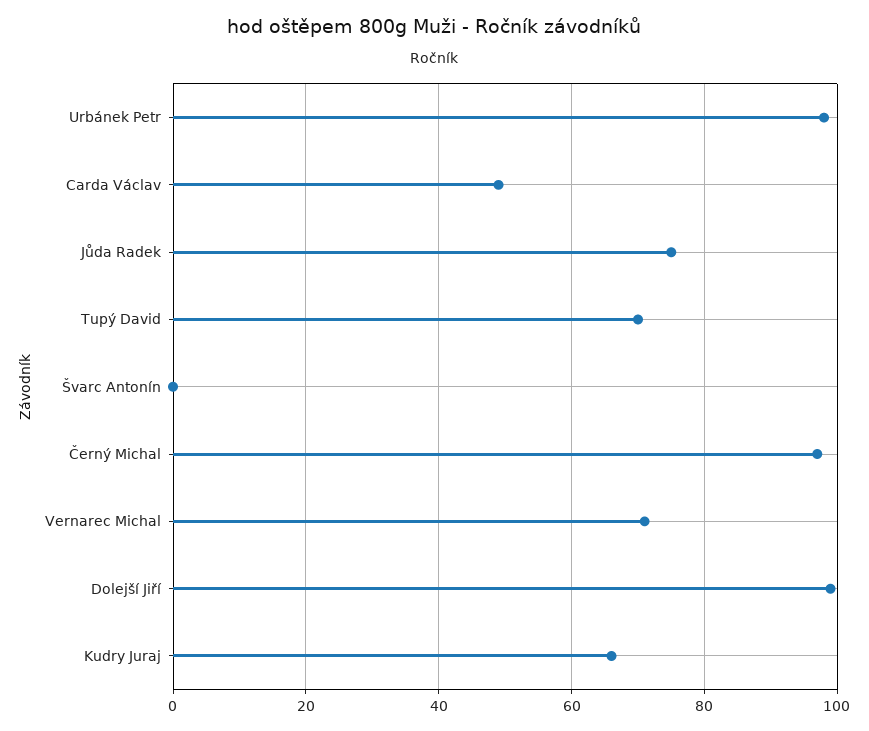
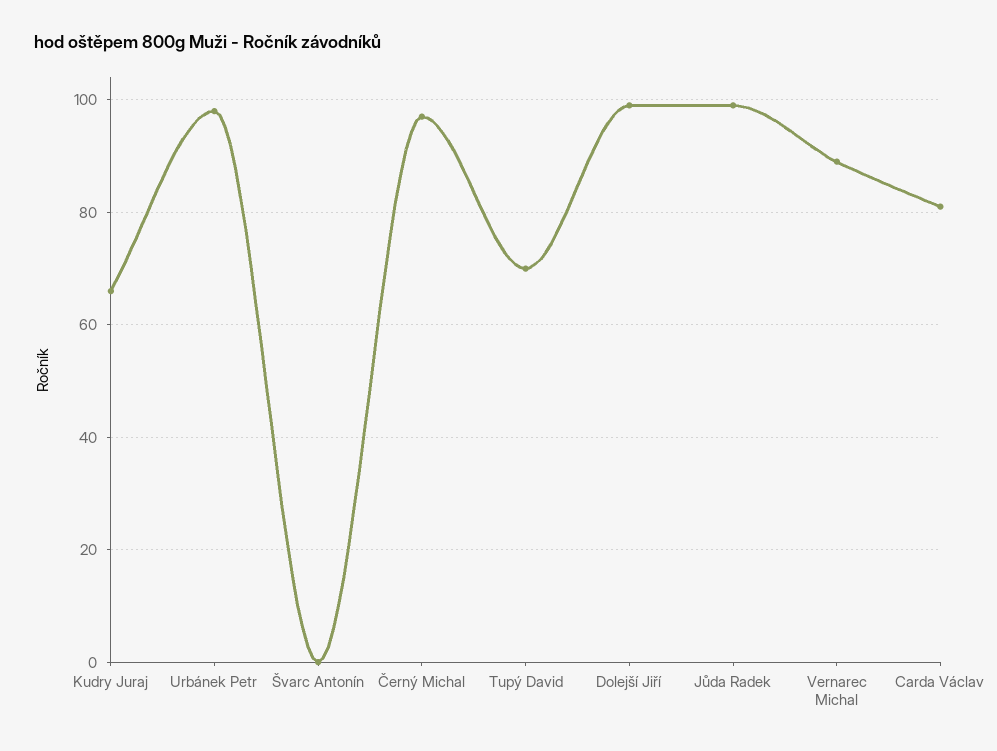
Carda Václav: 50 -> 80
Jůda Radek: 75 -> 100
Vernarec Michal: 70 -> 90

